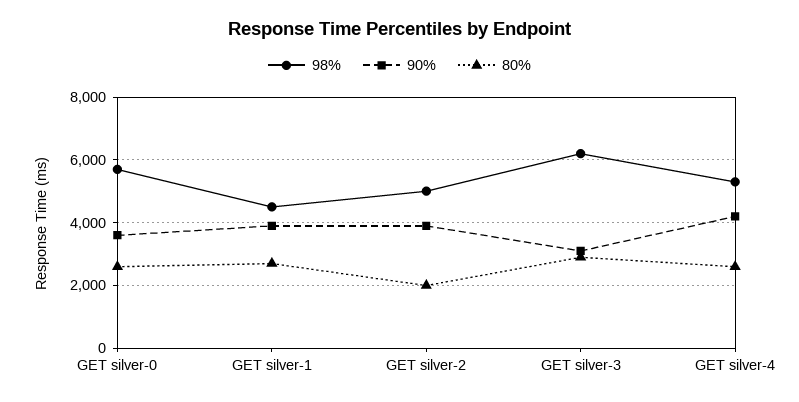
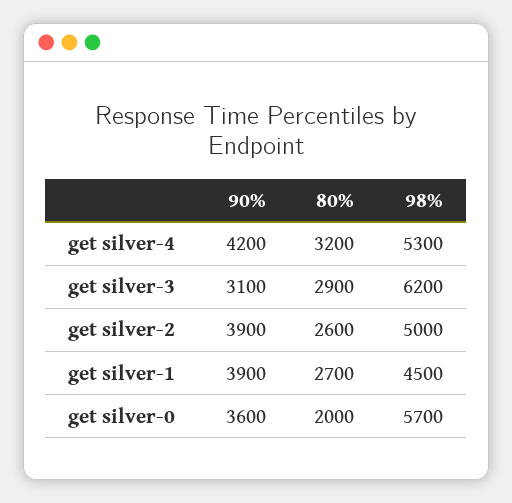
80%, GET silver-0: 2600 -> 2000
80%, GET silver-2: 2000 -> 2600
80%, GET silver-4: 2600 -> 3200

